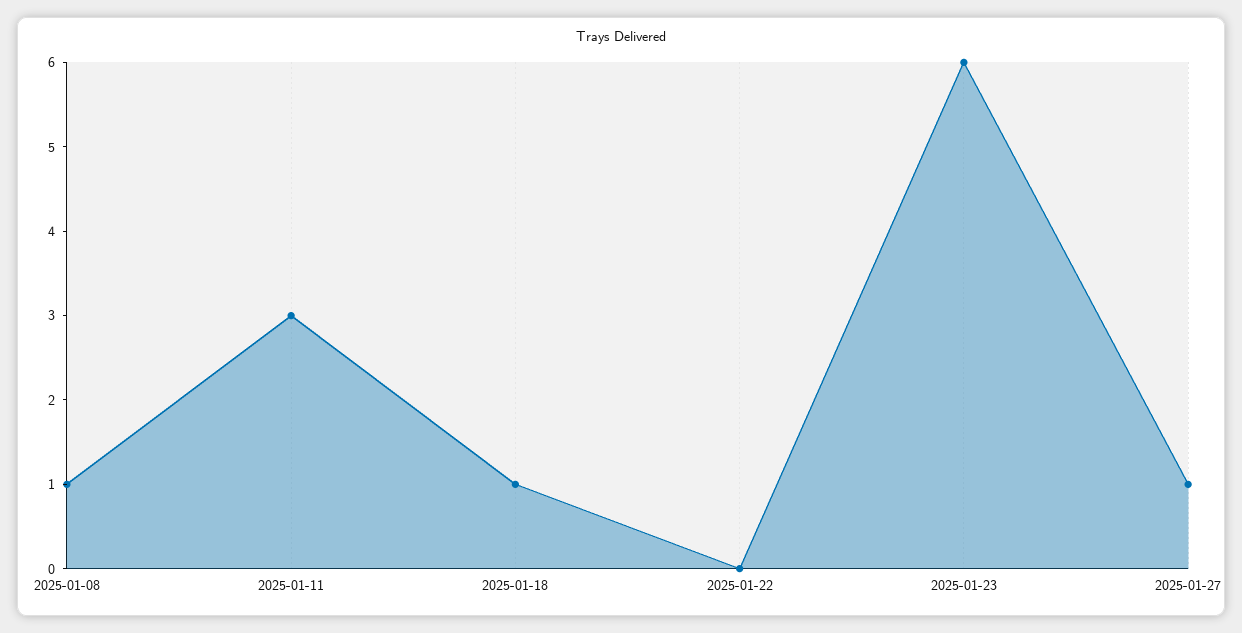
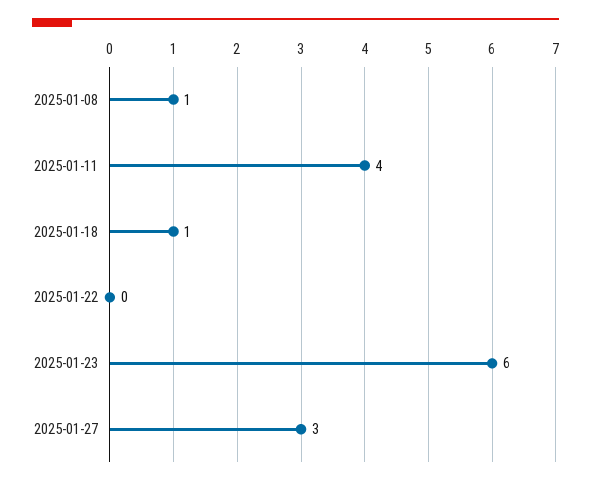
2025-01-11: 3 -> 4
2025-01-27: 1 -> 3

